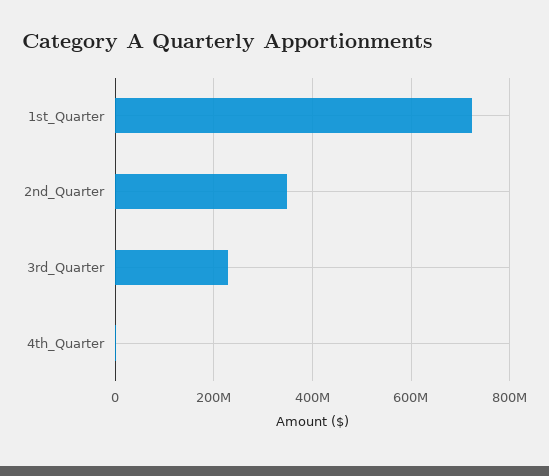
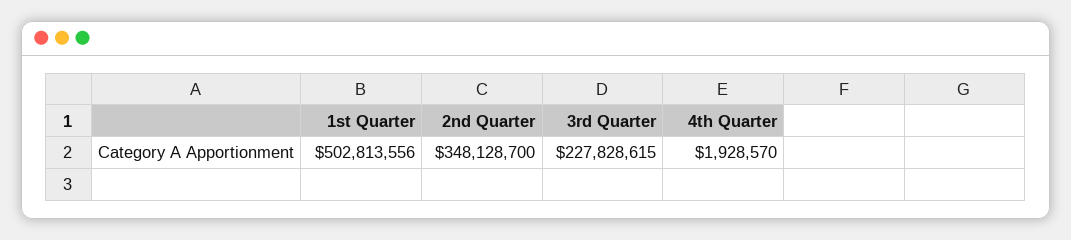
1st_Quarter: 720000000 -> 502813556

